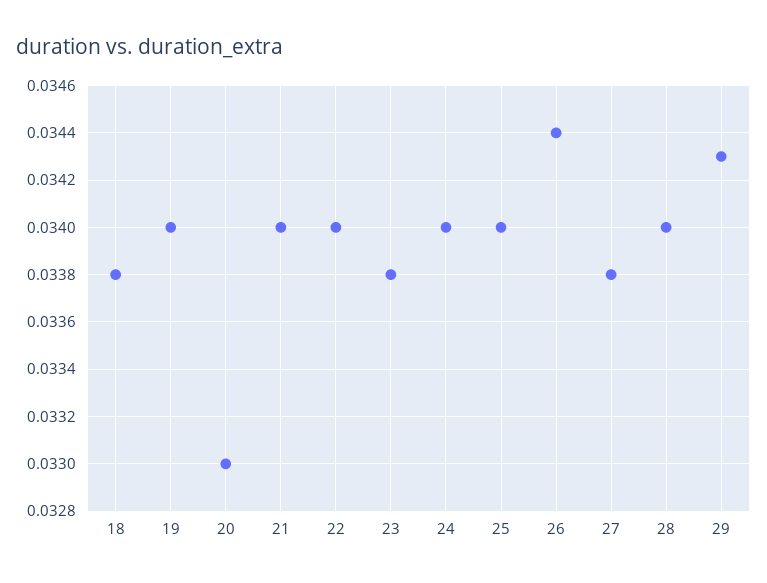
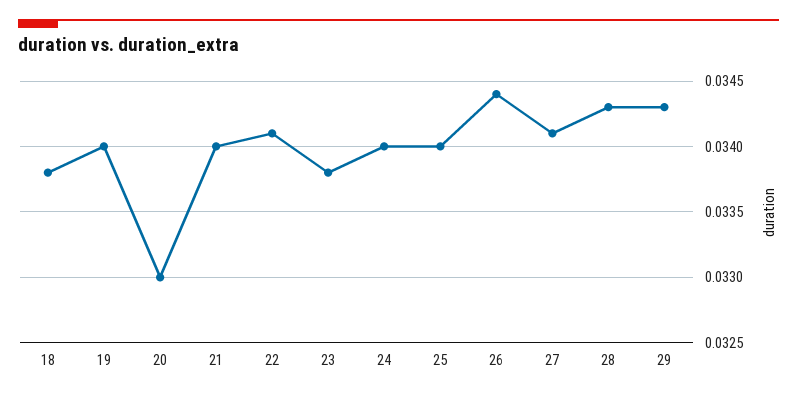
22: 0.034 -> 0.0341
27: 0.0338 -> 0.0341
28: 0.034 -> 0.0343

